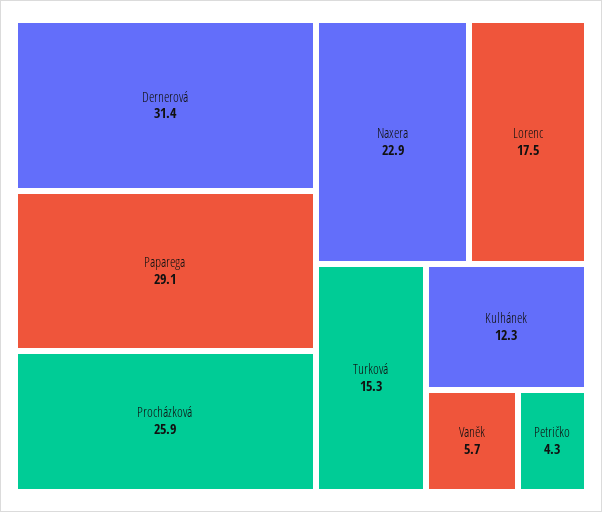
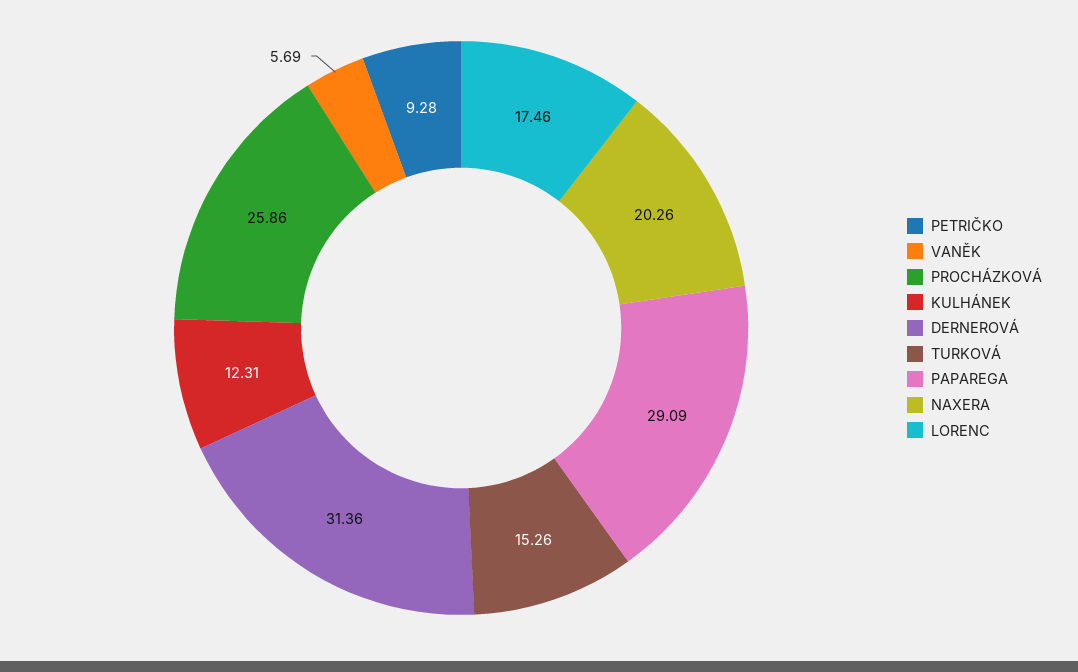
Naxera: 22.9 -> 20.26
Petričko: 4.3 -> 9.28

